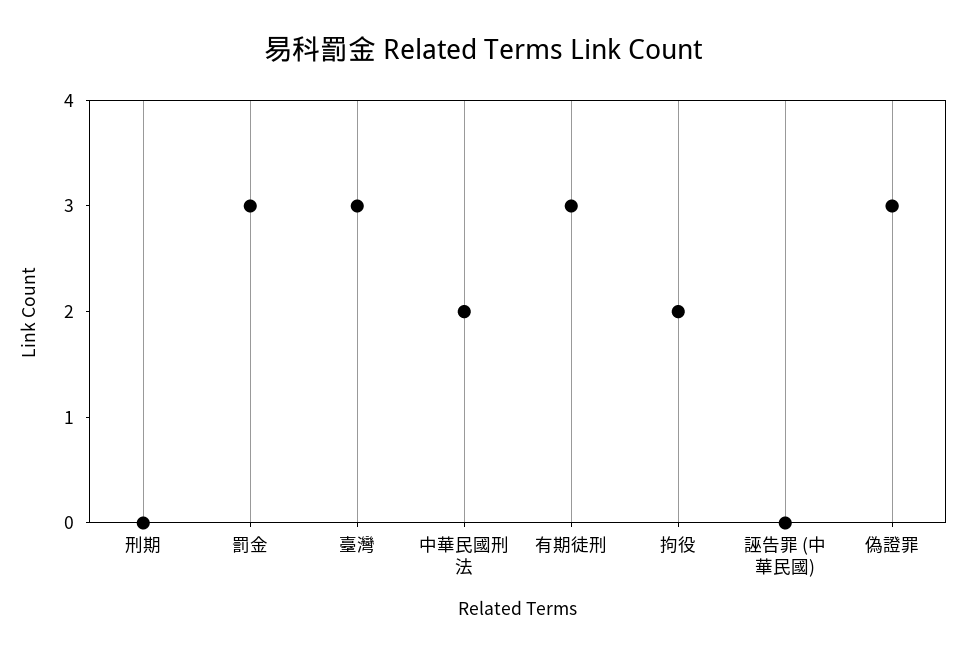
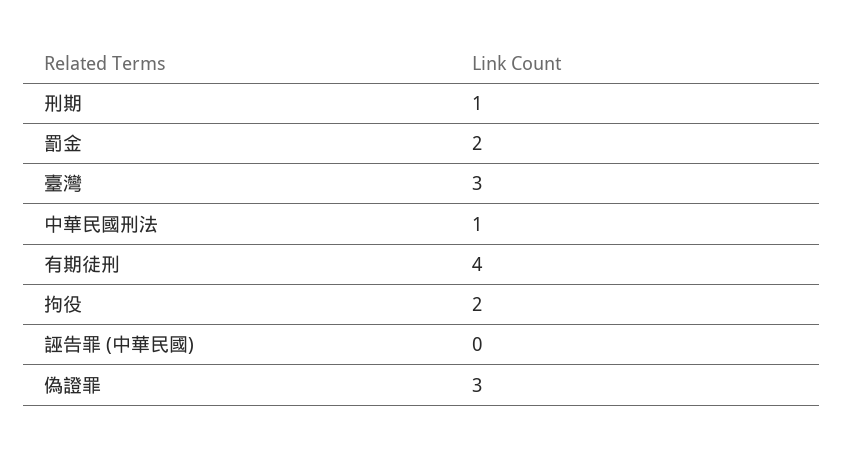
刑期: 0 -> 1
罰金: 3 -> 2
中華民國刑法: 2 -> 1
有期徒刑: 3 -> 4

